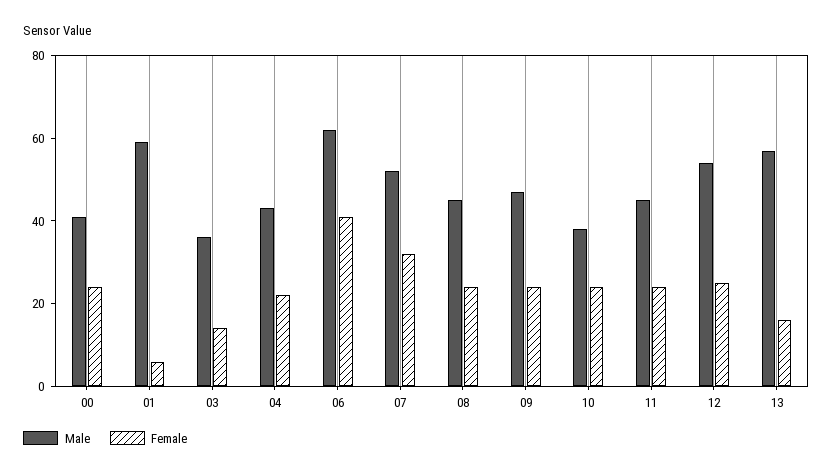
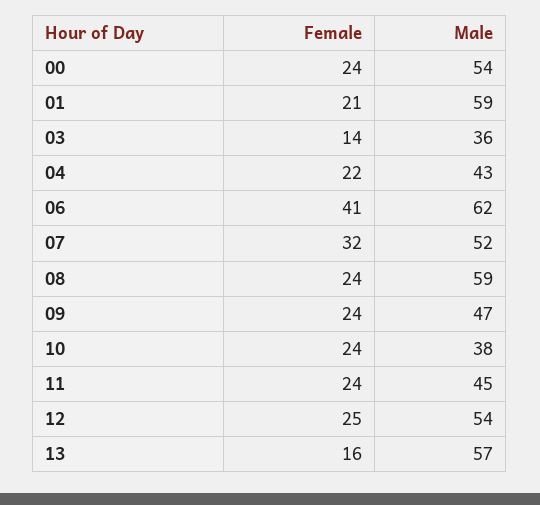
Male, 00: 40 -> 54
Female, 01: 5 -> 21
Male, 08: 45 -> 59

